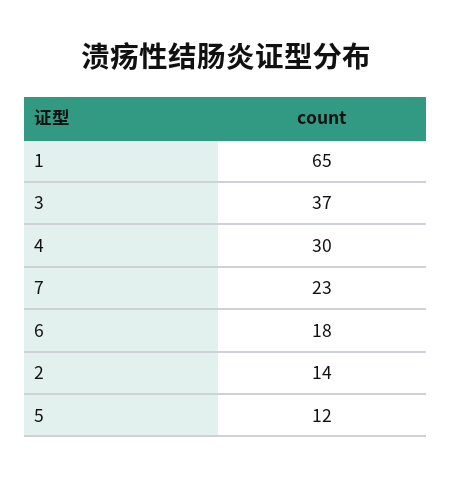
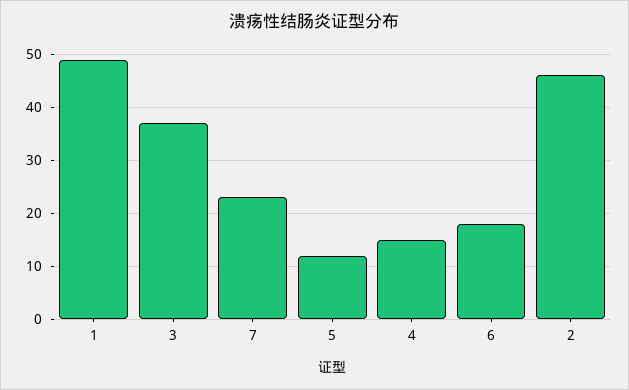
1: 65 -> 50
4: 30 -> 15
2: 14 -> 45

